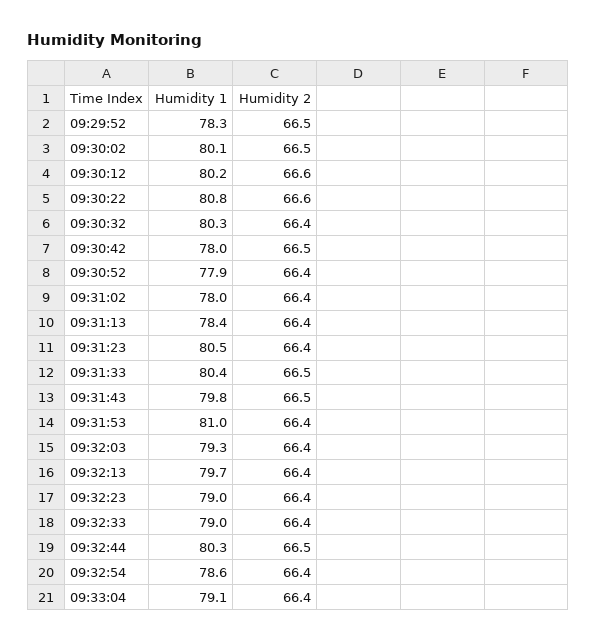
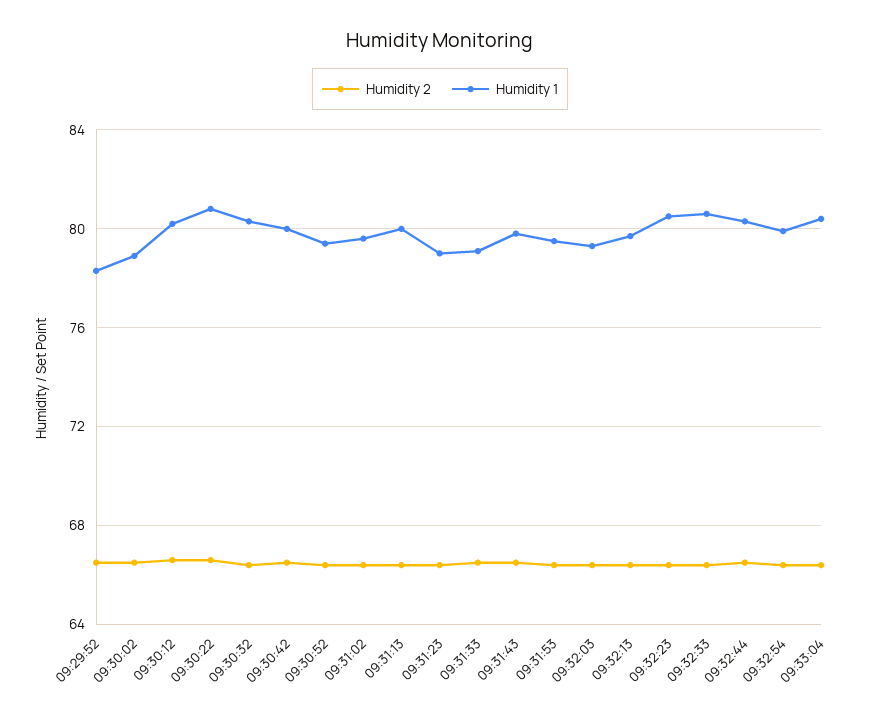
Humidity 1, 09:30:02: 80.1 -> 79
Humidity 1, 09:30:42: 78 -> 80
Humidity 1, 09:30:52: 77.9 -> 79.5
Humidity 1, 09:31:02: 78 -> 79.5
Humidity 1, 09:31:13: 78.4 -> 80
Humidity 1, 09:31:23: 80.5 -> 79
Humidity 1, 09:31:33: 80.4 -> 79
Humidity 1, 09:31:53: 81 -> 79.5
Humidity 1, 09:32:23: 79 -> 80.5
Humidity 1, 09:32:33: 79 -> 80.5
Humidity 1, 09:32:54: 78.6 -> 80
Humidity 1, 09:33:04: 79.1 -> 80.5

